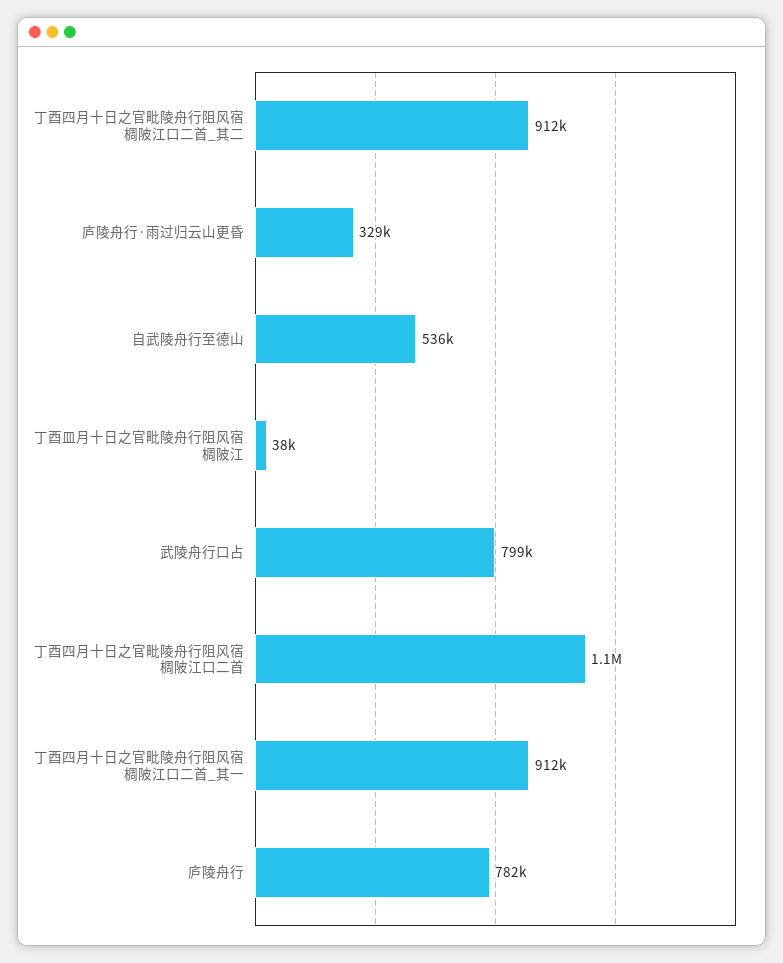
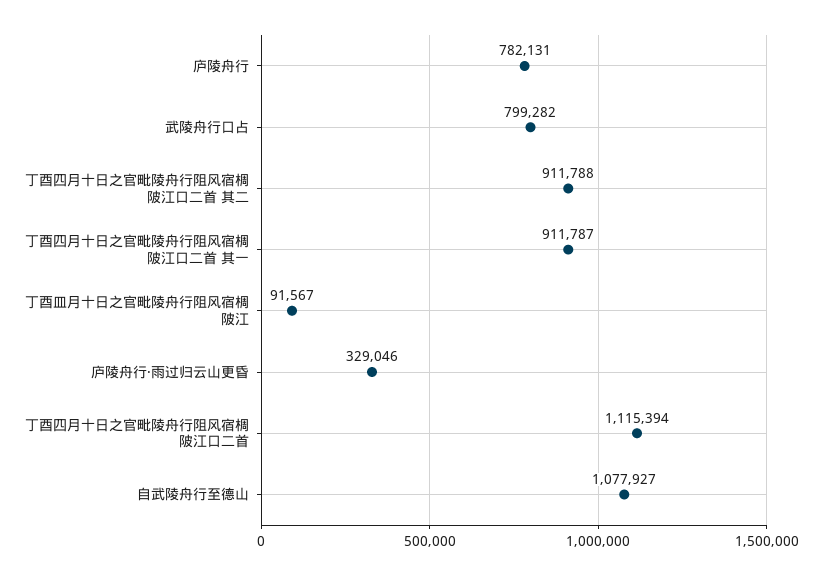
自武陵舟行至德山: 536000 -> 1077927
丁酉皿月十日之官毗陵舟行阻风宿椆陂江: 38000 -> 91567

